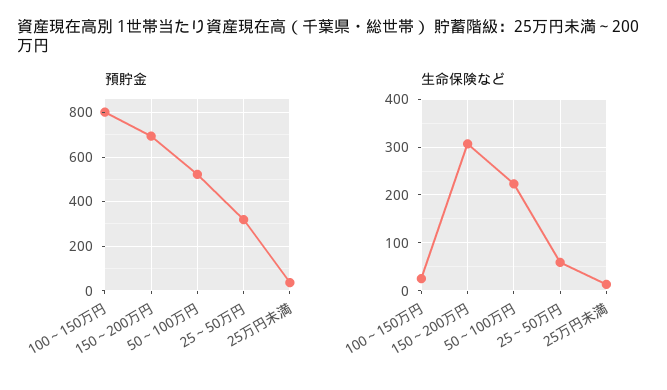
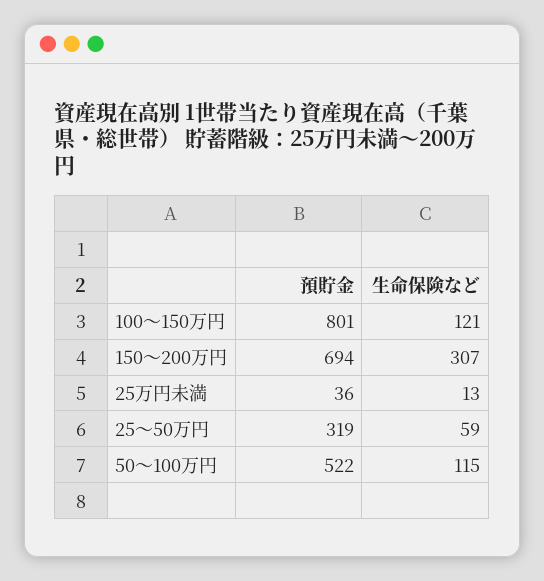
生命保険など, 100～150万円: 20 -> 121
生命保険など, 50～100万円: 220 -> 115

